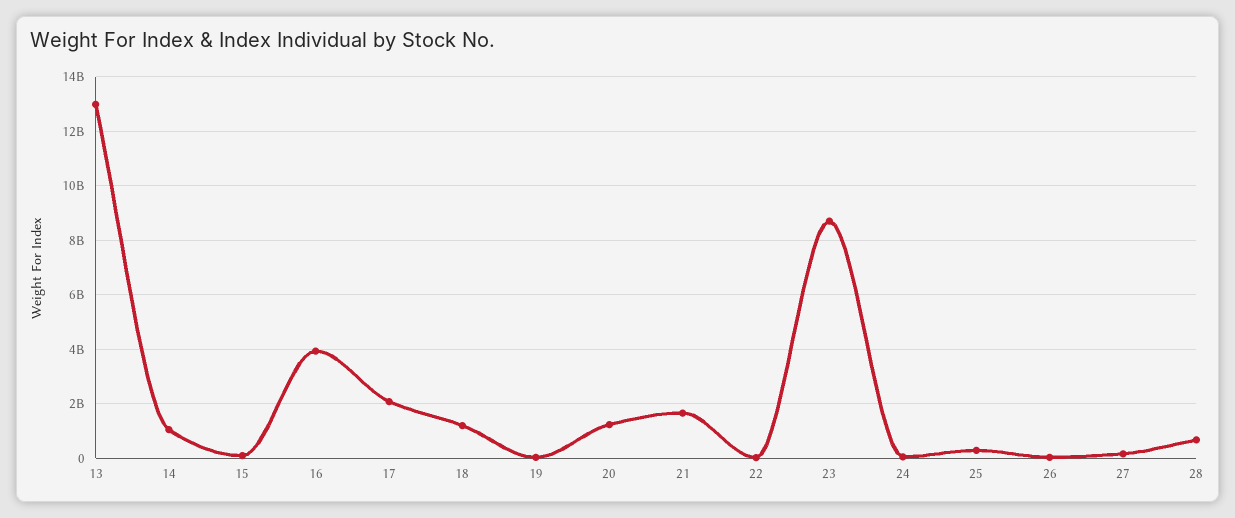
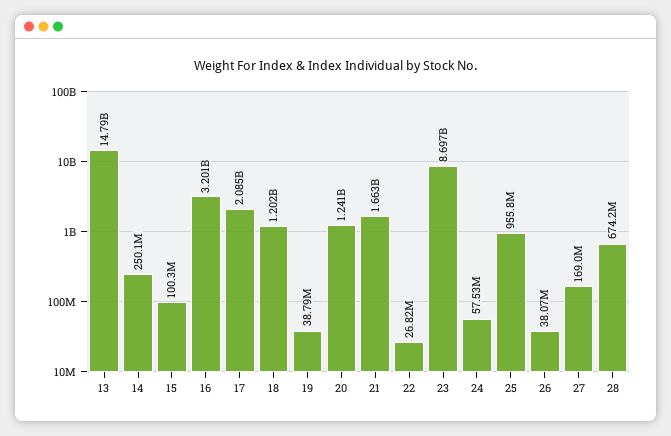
13: 13000000000 -> 14790000000
14: 1000000000 -> 250100000
16: 4000000000 -> 3201000000
25: 250000000 -> 955800000

